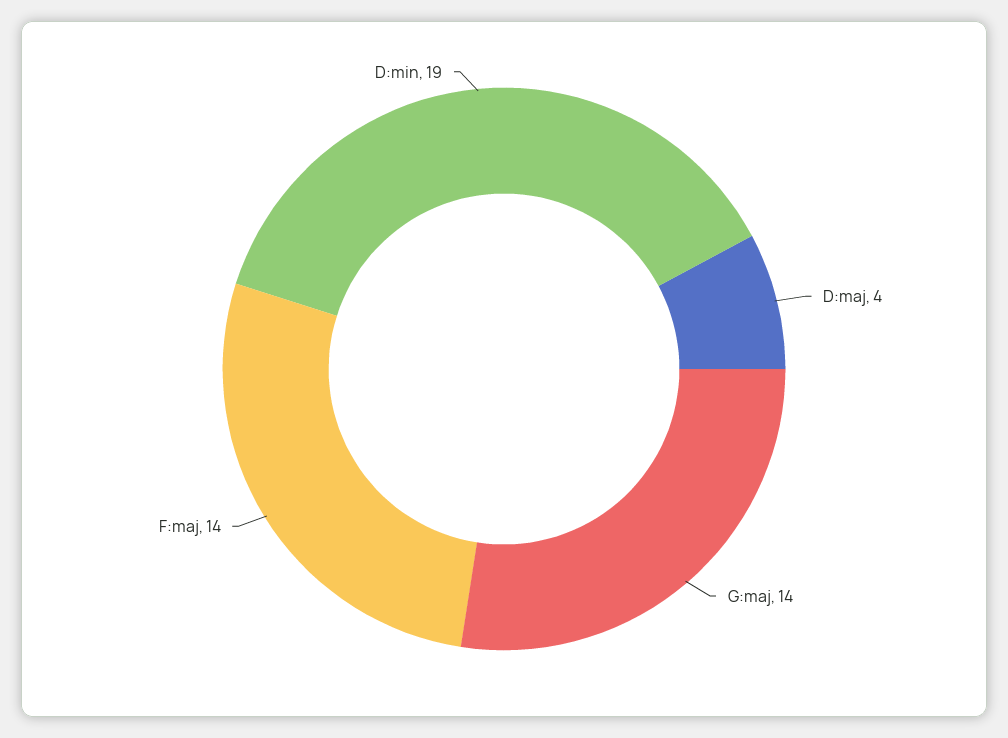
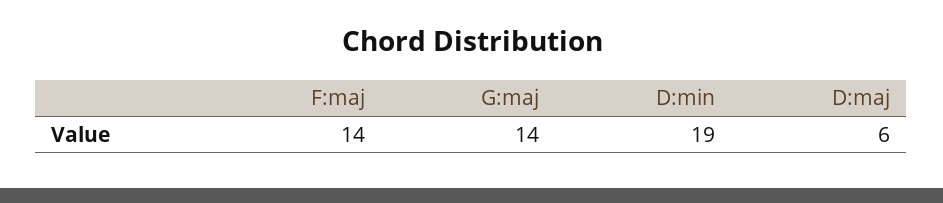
D:maj: 4 -> 6

